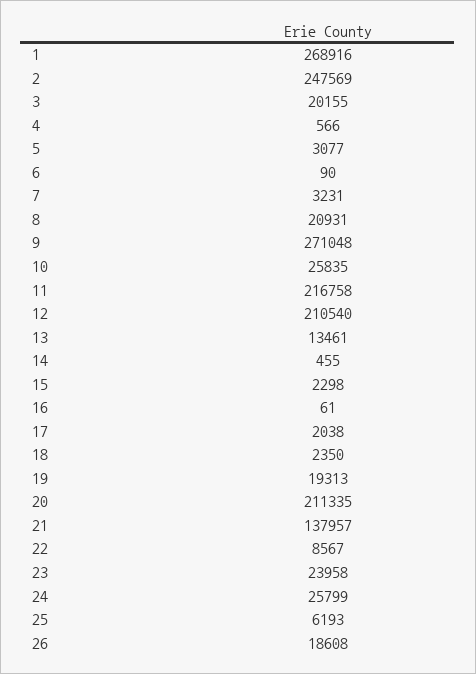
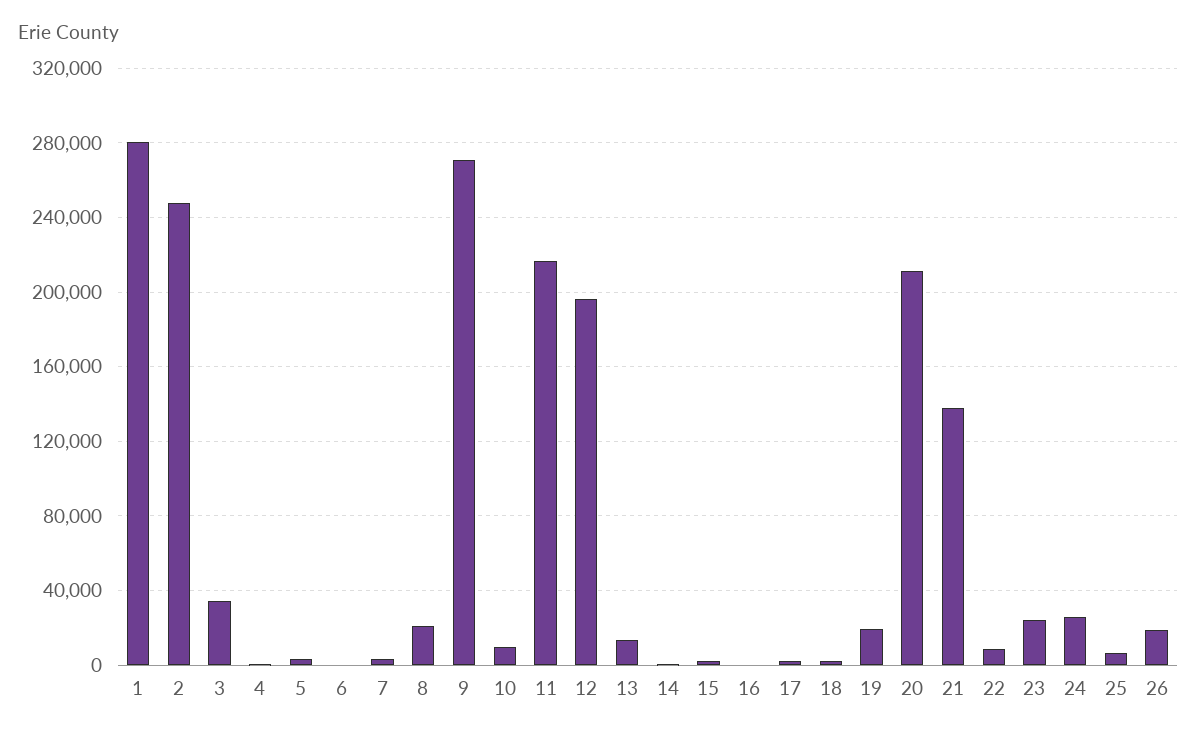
1: 268916 -> 280000
3: 20155 -> 35000
10: 25835 -> 10000
12: 210540 -> 195000

